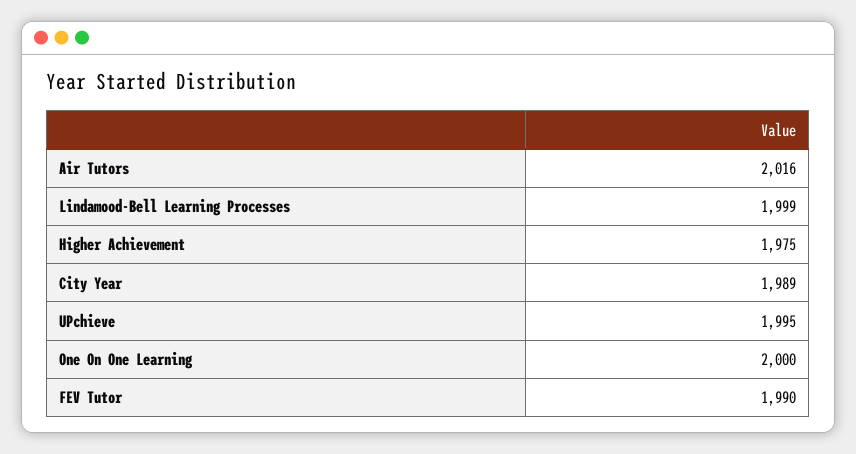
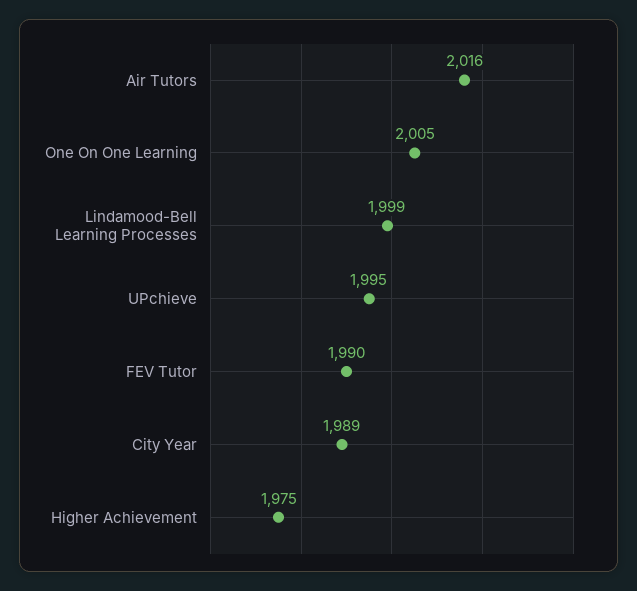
One On One Learning: 2000 -> 2005

